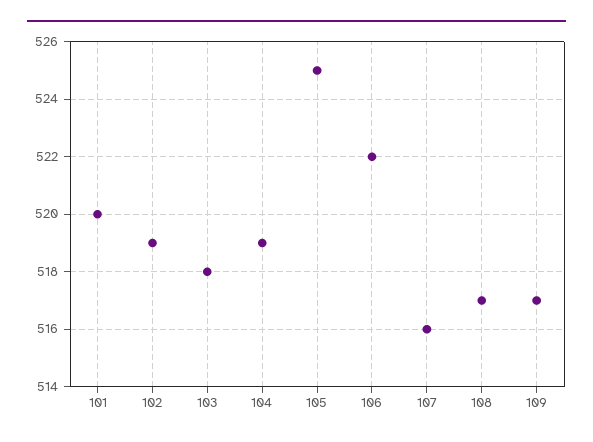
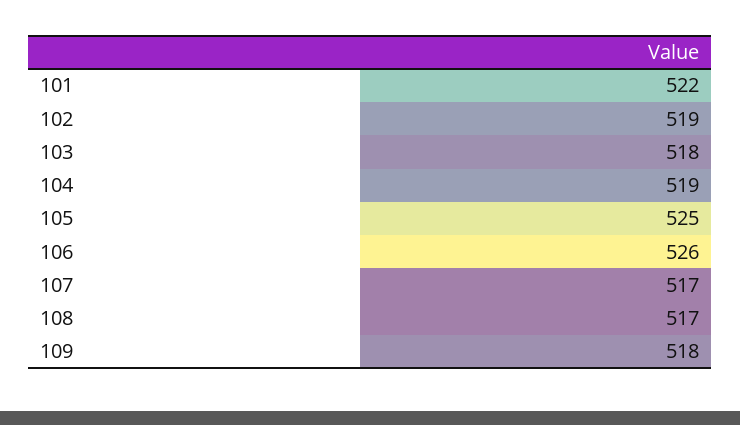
101: 520 -> 522
106: 522 -> 526
107: 516 -> 517
109: 517 -> 518

